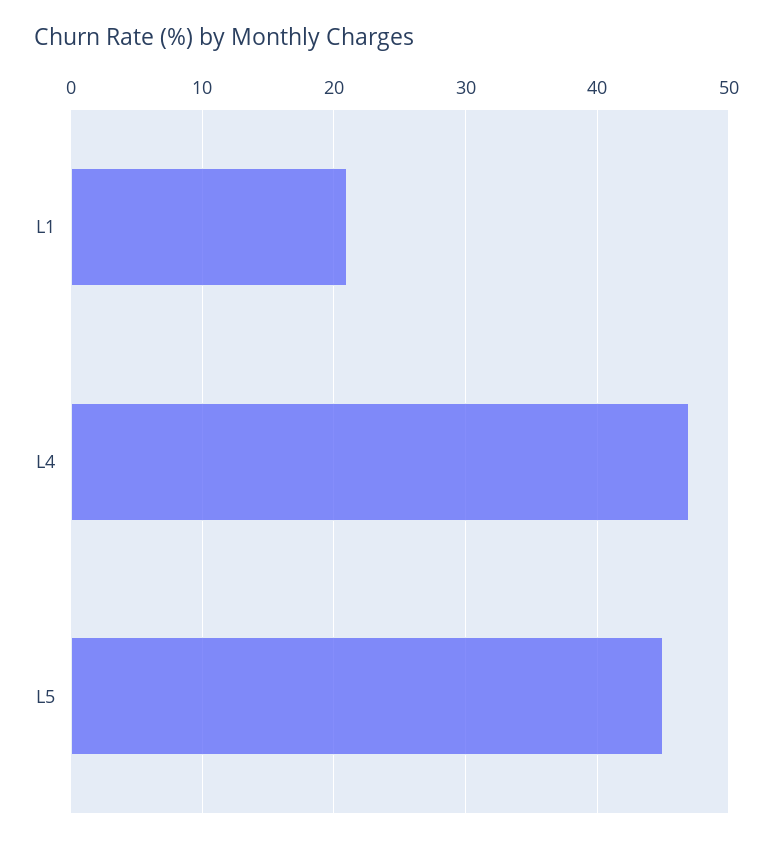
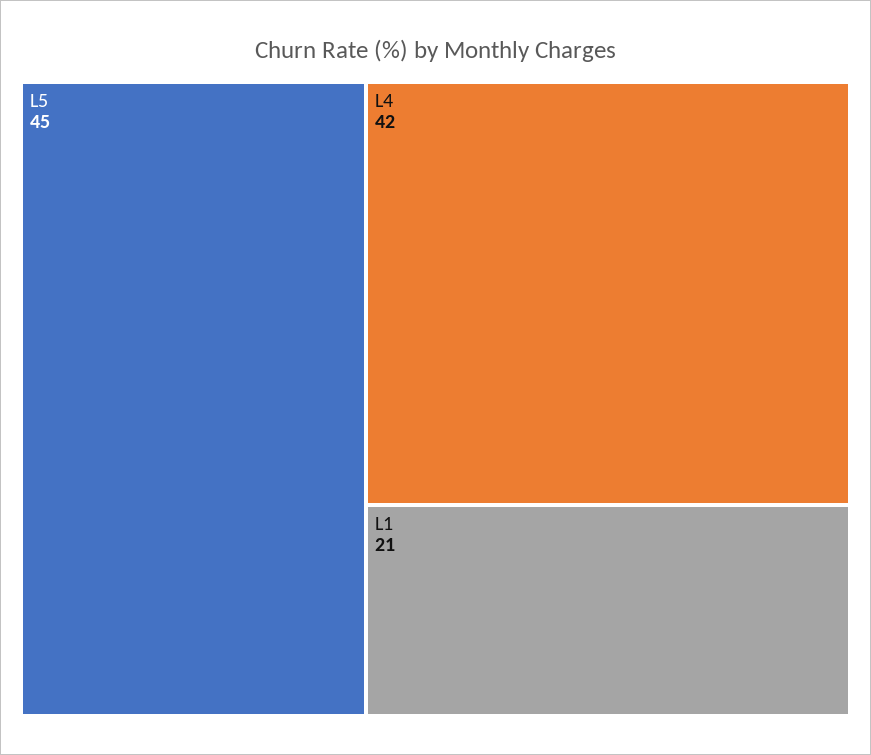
L4: 47 -> 42

